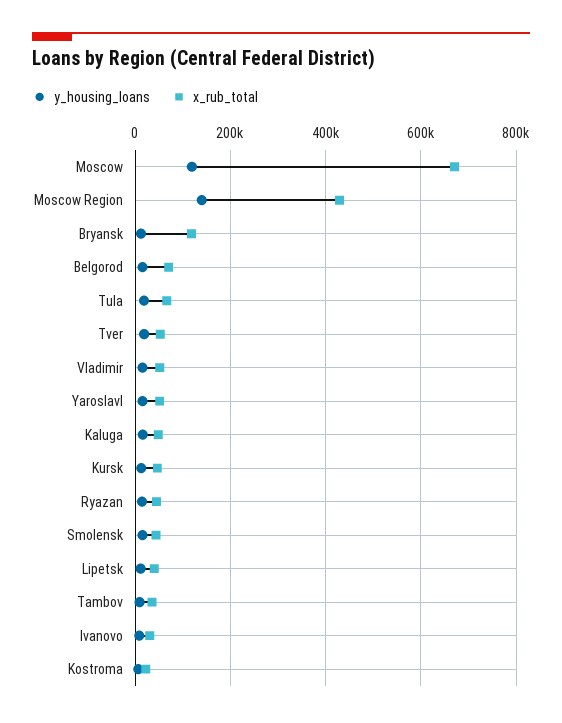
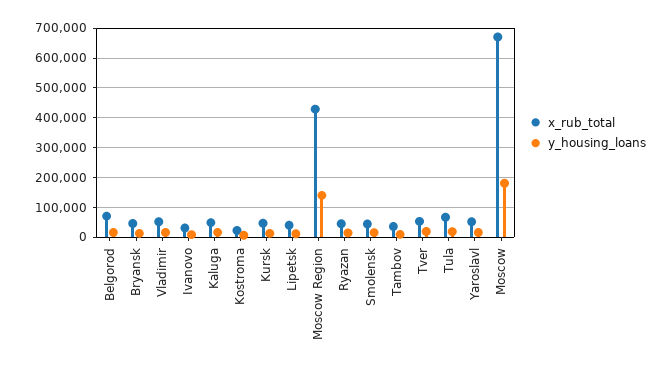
y_housing_loans, Moscow: 120000 -> 175000
x_rub_total, Bryansk: 120000 -> 50000

